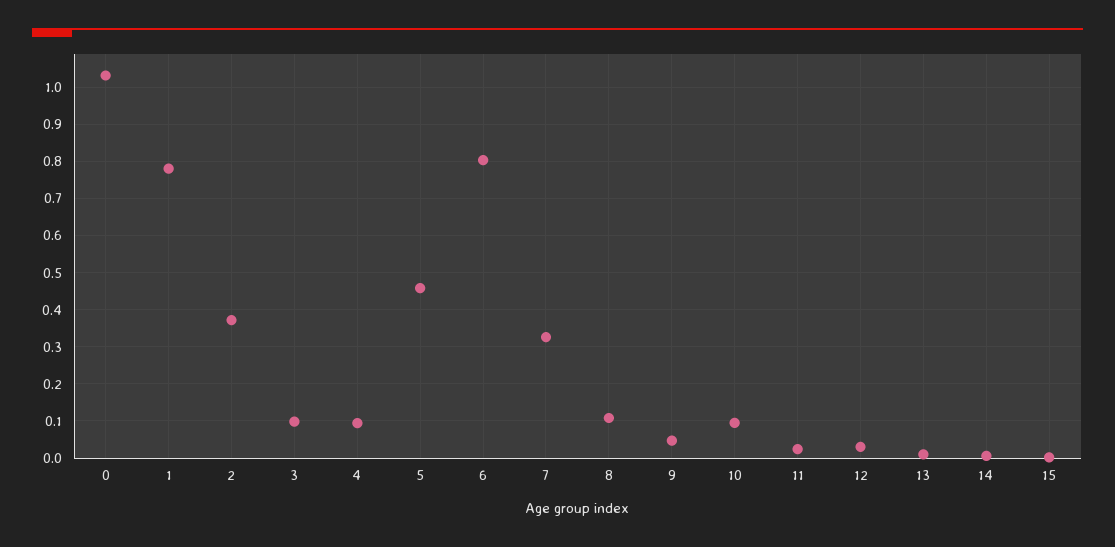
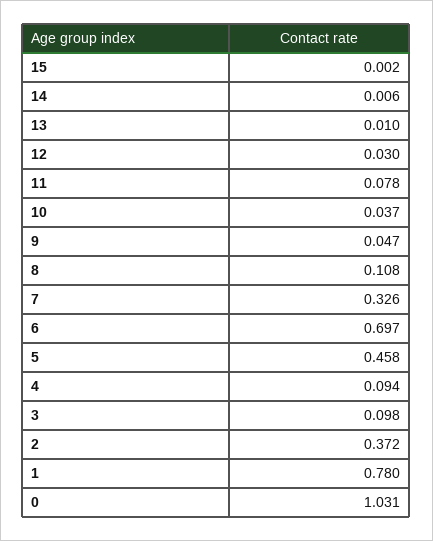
6: 0.8 -> 0.697
10: 0.1 -> 0.037
11: 0.02 -> 0.078

